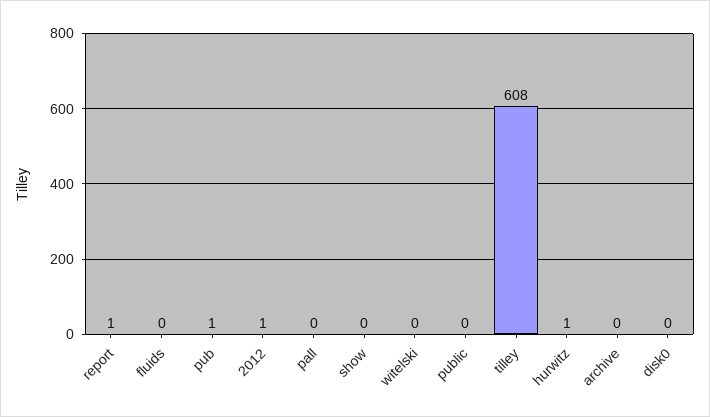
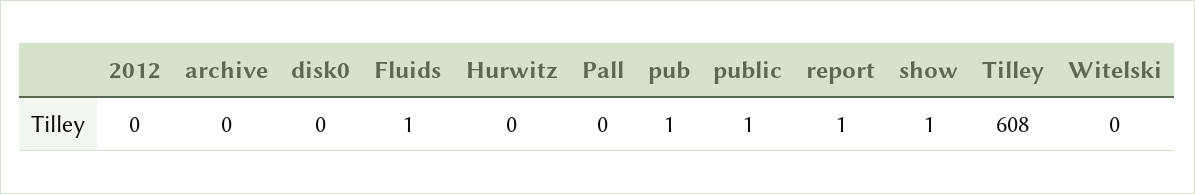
fluids: 0 -> 1
2012: 1 -> 0
show: 0 -> 1
public: 0 -> 1
hurwitz: 1 -> 0

